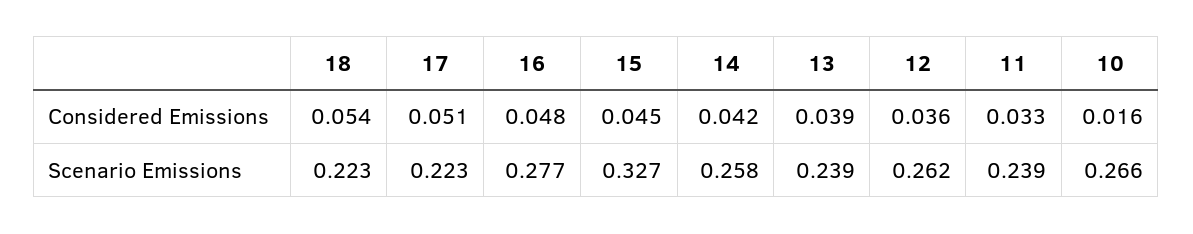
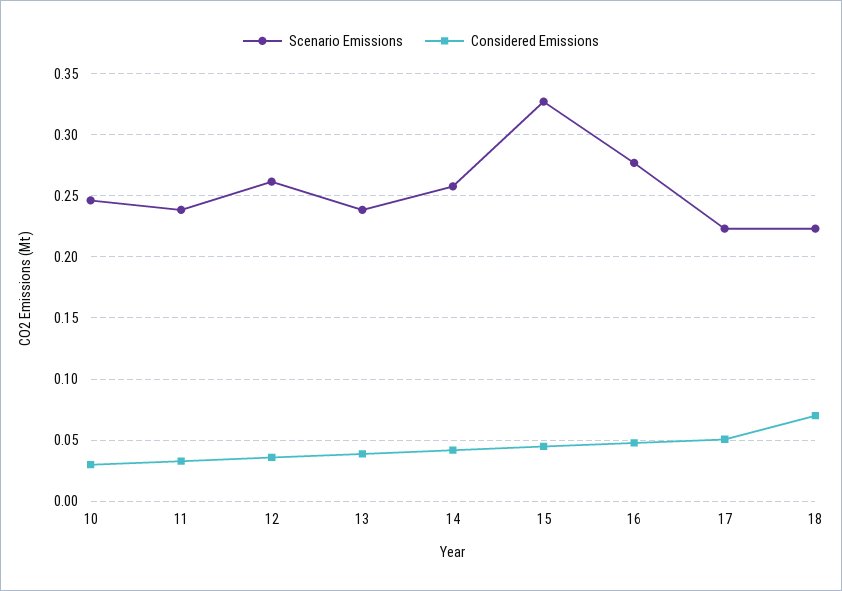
Considered Emissions, 18: 0.054 -> 0.07
Considered Emissions, 10: 0.016 -> 0.03
Scenario Emissions, 10: 0.266 -> 0.245

